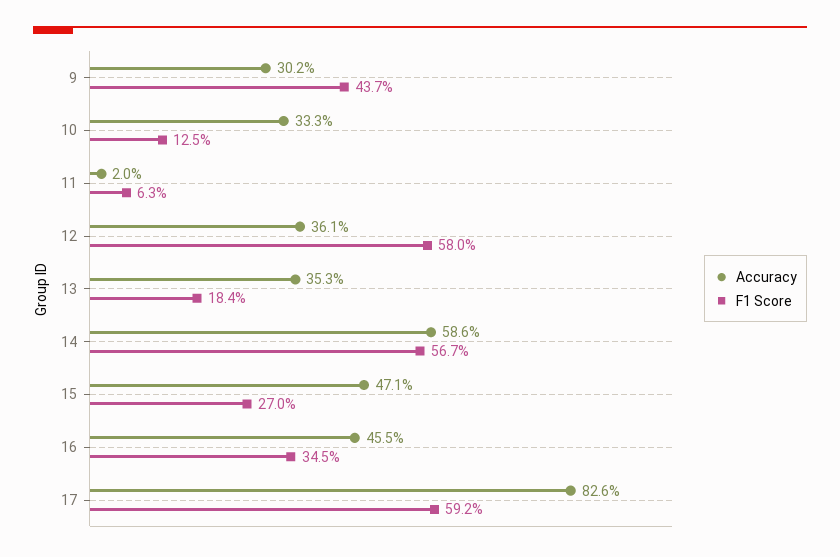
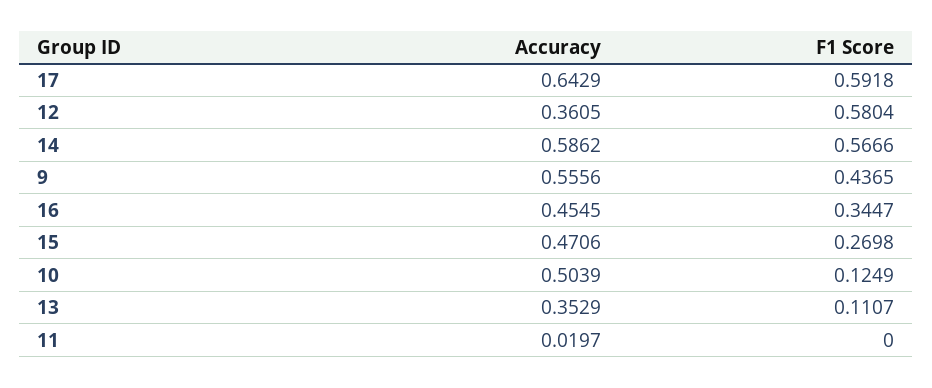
Accuracy, 9: 0.302 -> 0.5556
Accuracy, 10: 0.333 -> 0.5039
F1 Score, 11: 0.063 -> 0
F1 Score, 13: 0.184 -> 0.1107
Accuracy, 17: 0.826 -> 0.6429

